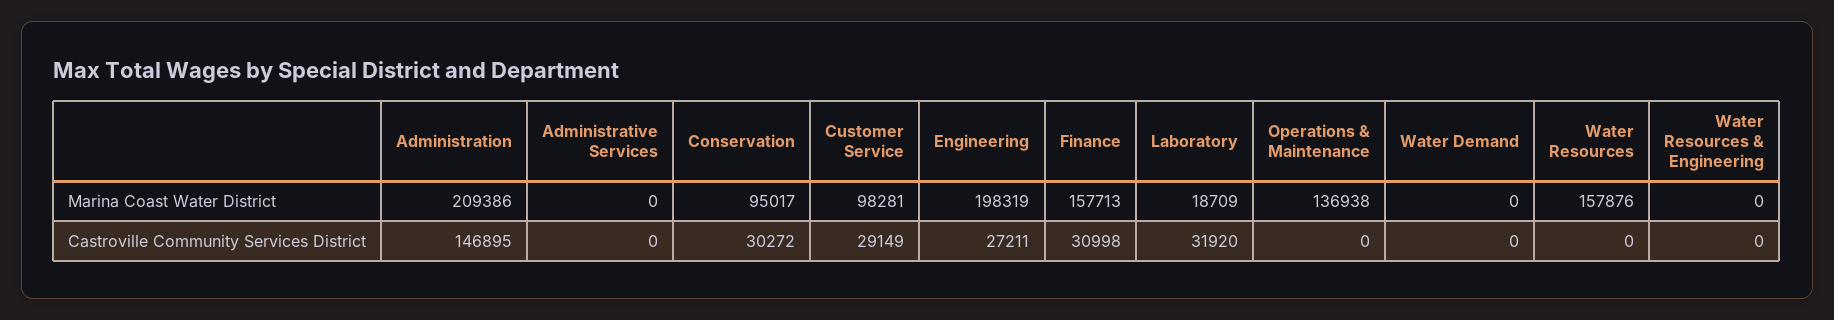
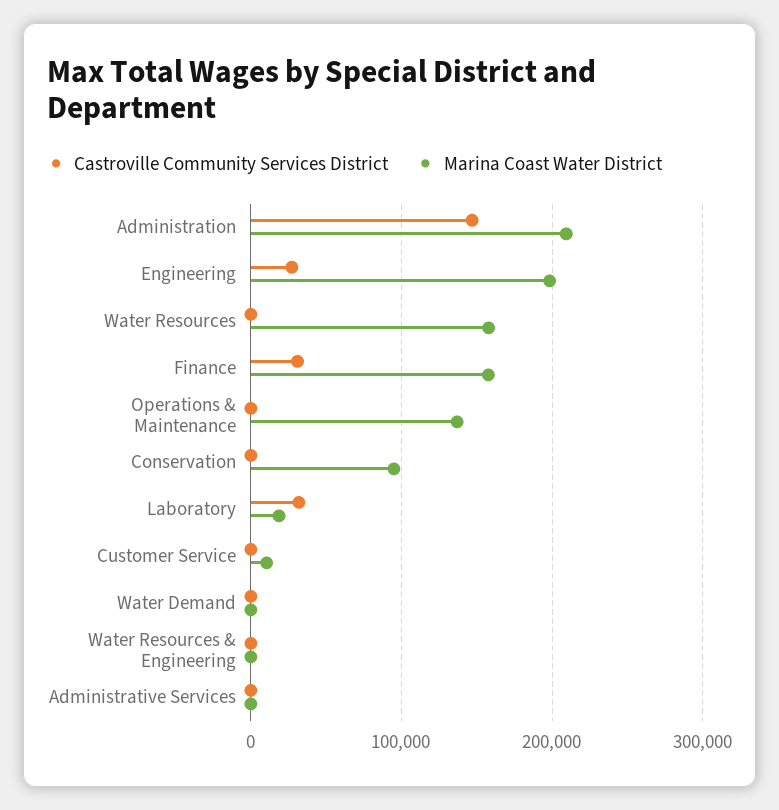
Marina Coast Water District, Customer Service: 98281 -> 10000
Castroville Community Services District, Conservation: 30272 -> 0
Castroville Community Services District, Customer Service: 29149 -> 0

